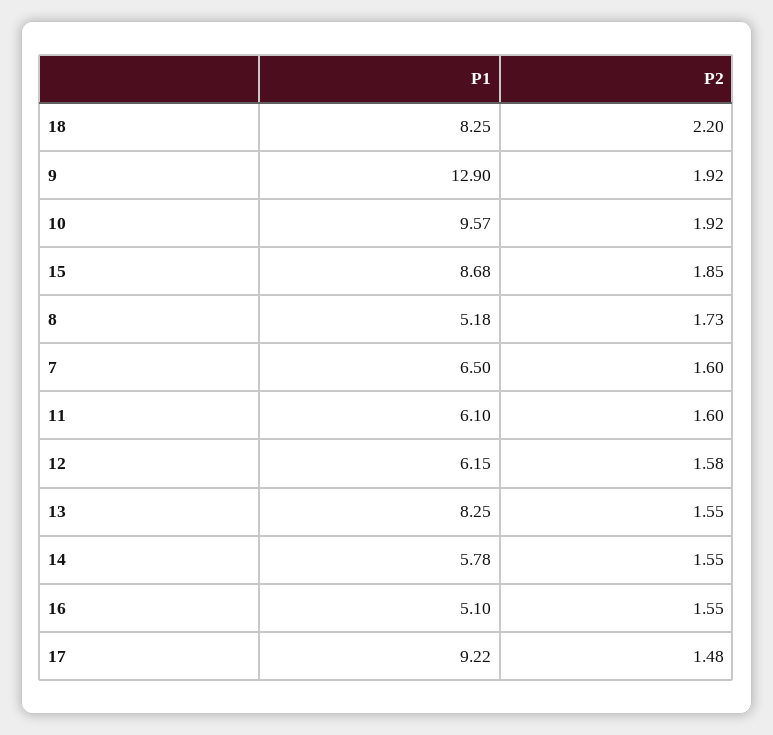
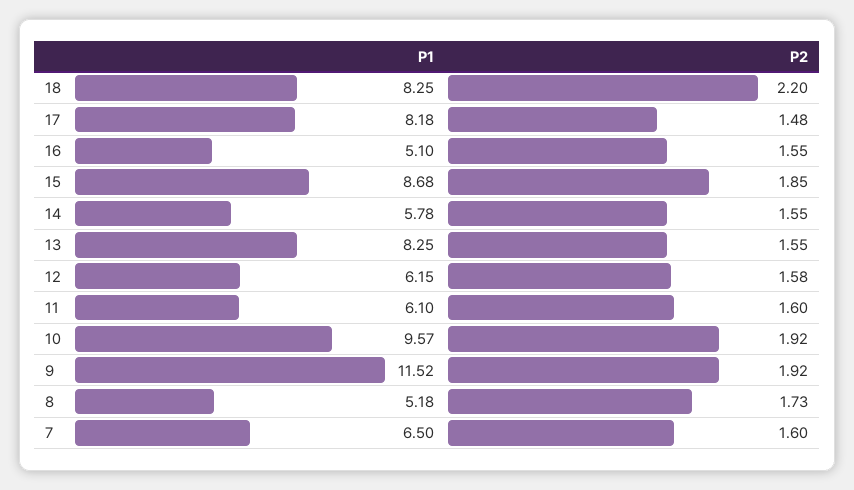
P1, 9: 12.9 -> 11.52
P1, 17: 9.22 -> 8.18

